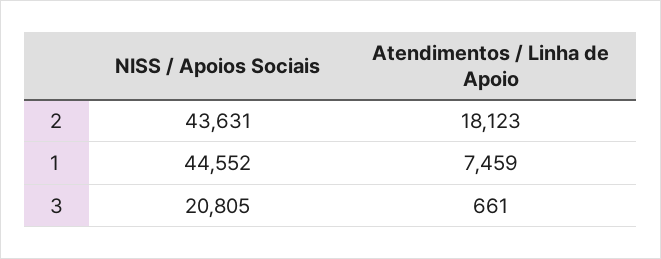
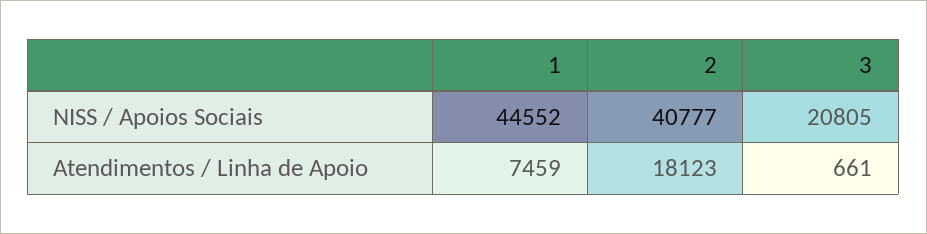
NISS / Apoios Sociais, 2: 43631 -> 40777

